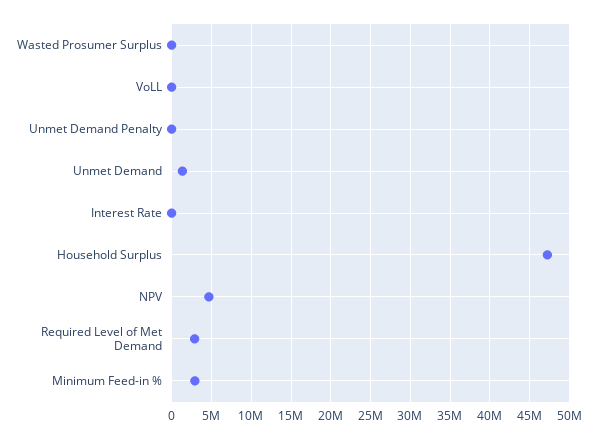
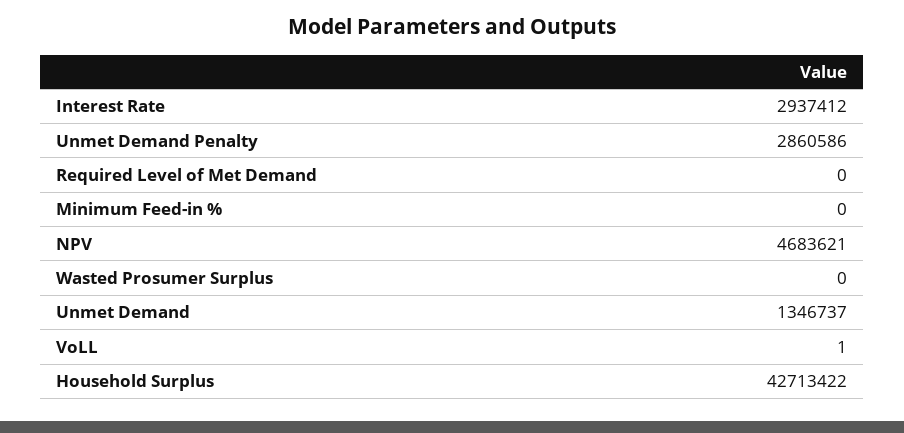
Unmet Demand Penalty: 0 -> 2860586
Interest Rate: 0 -> 2937412
Household Surplus: 47000000 -> 42713422
Required Level of Met Demand: 3000000 -> 0
Minimum Feed-in %: 3000000 -> 0

